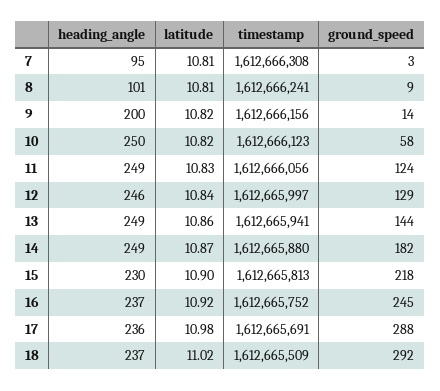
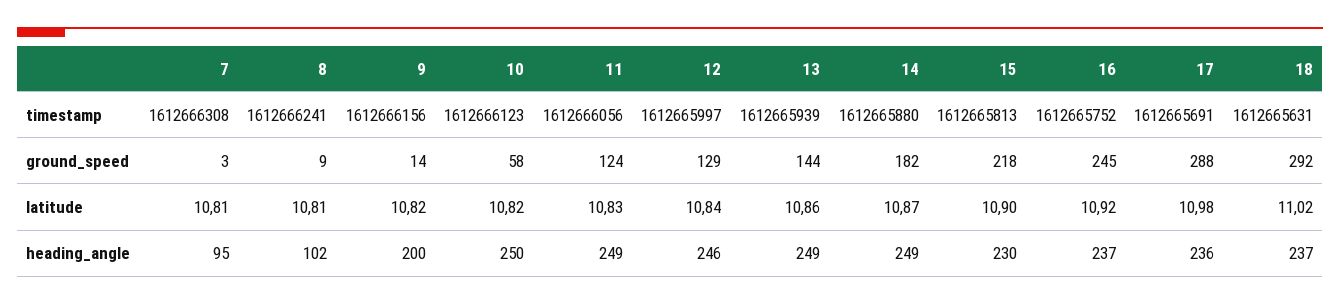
heading_angle, 8: 101 -> 102
timestamp, 13: 1612665941 -> 1612665939
timestamp, 18: 1612665509 -> 1612665631

